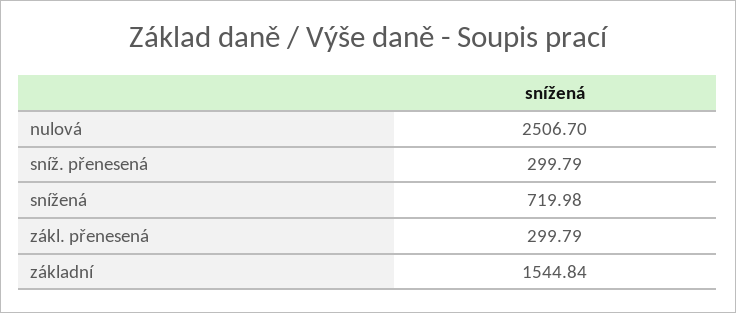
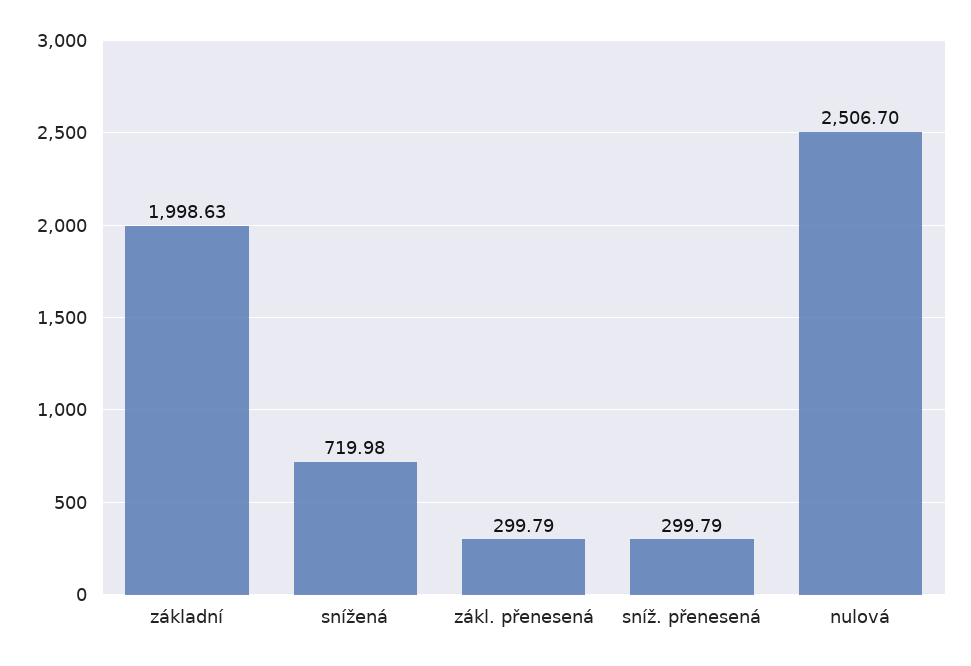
základní: 1544.84 -> 1998.63

